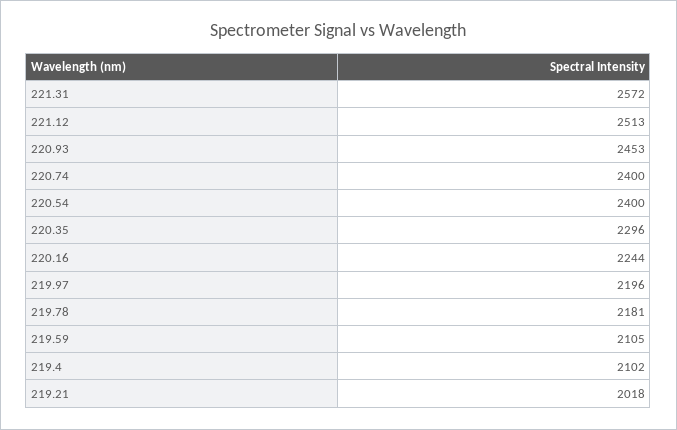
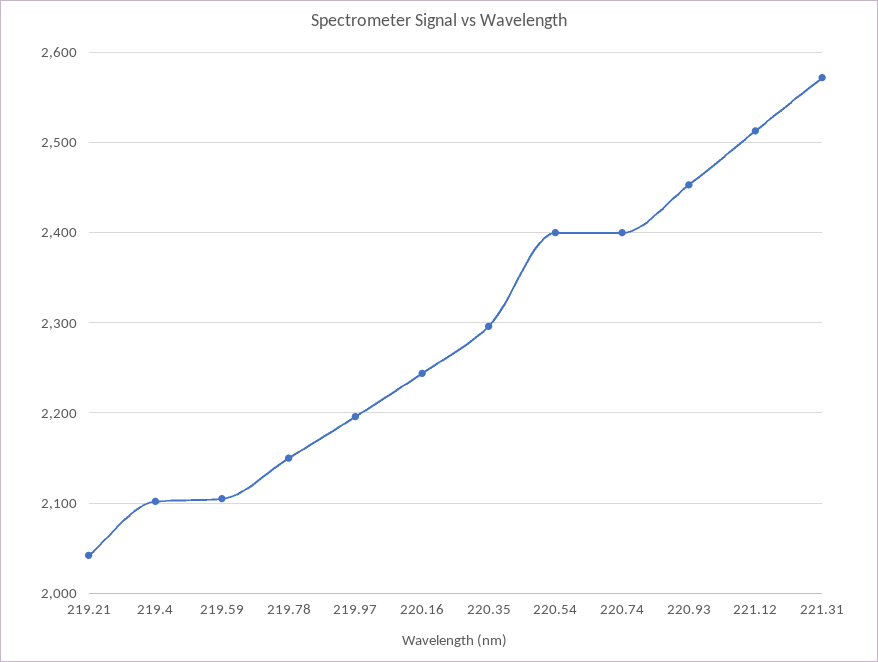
219.78: 2181 -> 2150
219.21: 2018 -> 2040

